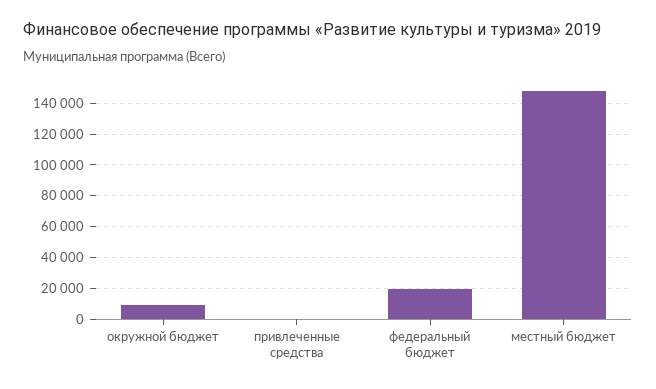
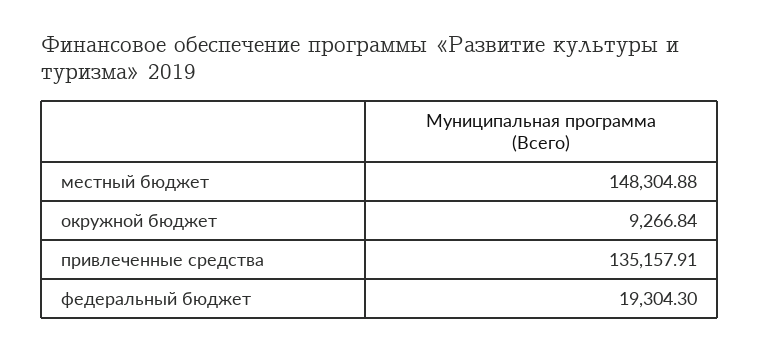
привлеченные средства: 0 -> 135157.91

